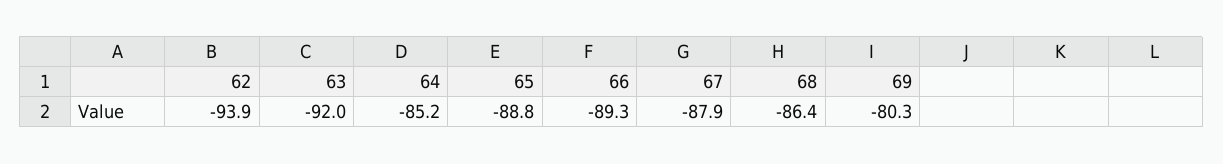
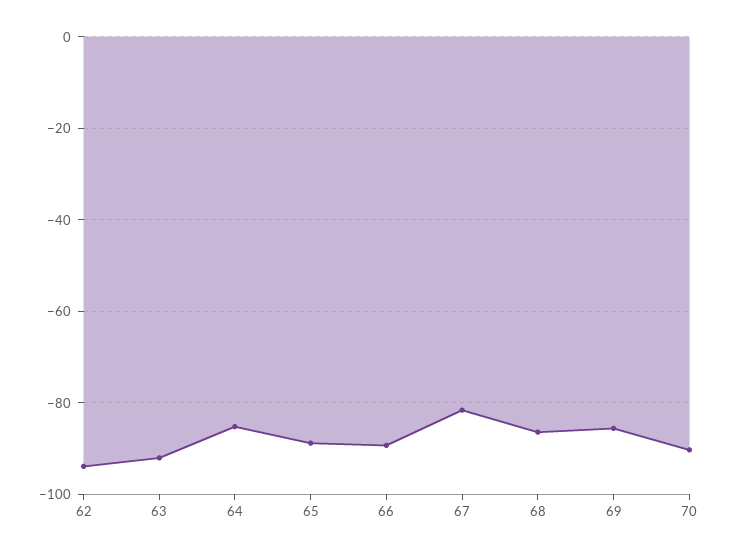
67: -87.9 -> -82
69: -80.3 -> -86
70: none -> -90

